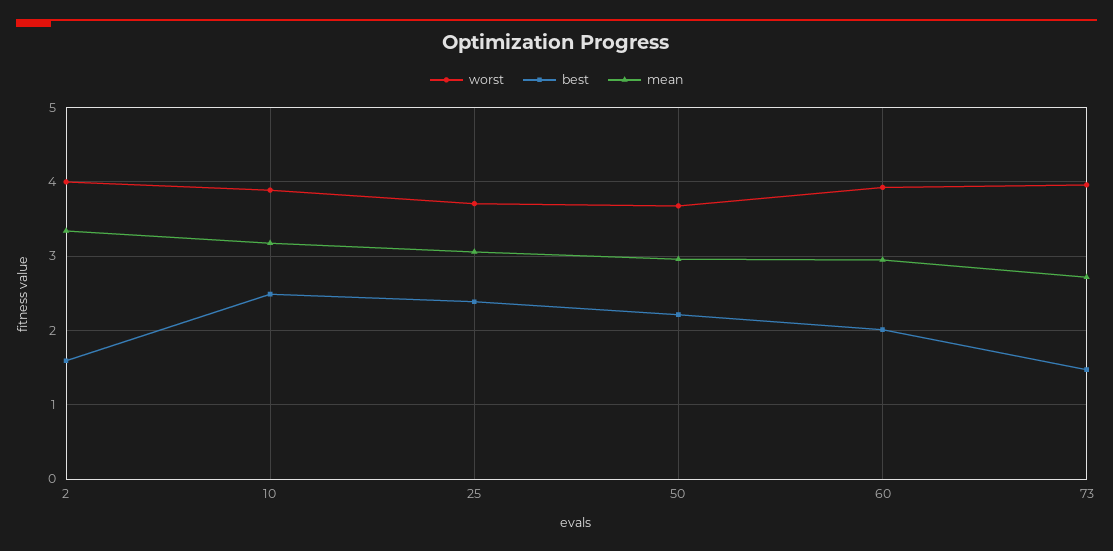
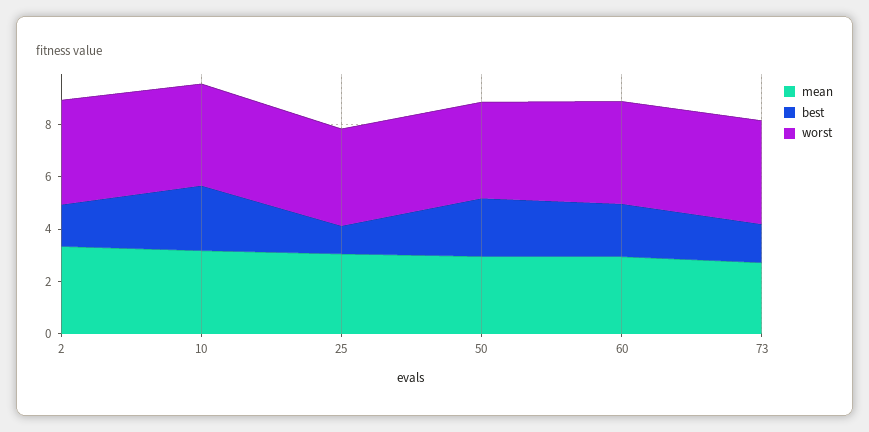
best, 25: 2.4 -> 1

